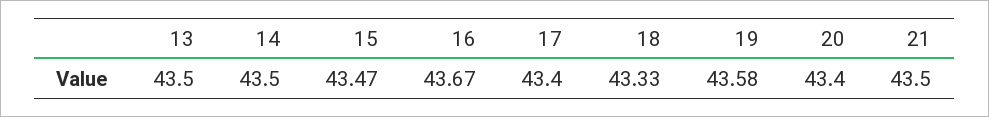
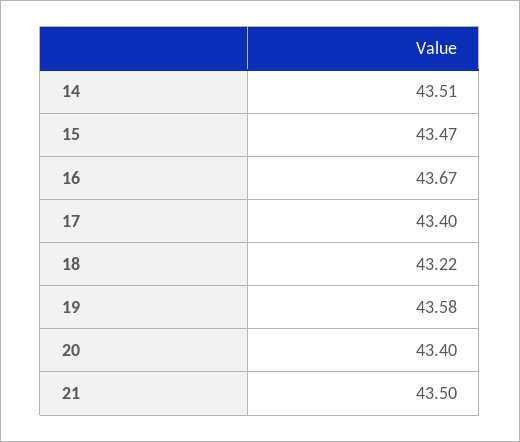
13: 43.5 -> none
14: 43.5 -> 43.51
18: 43.33 -> 43.22

